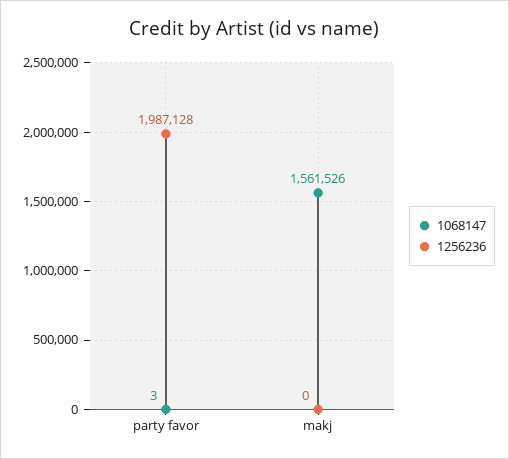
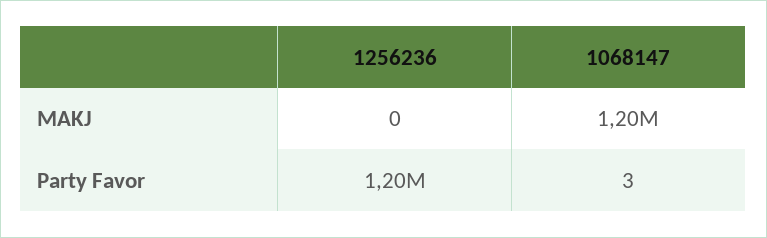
1256236, party favor: 1987128 -> 1200000
1068147, makj: 1561526 -> 1200000

